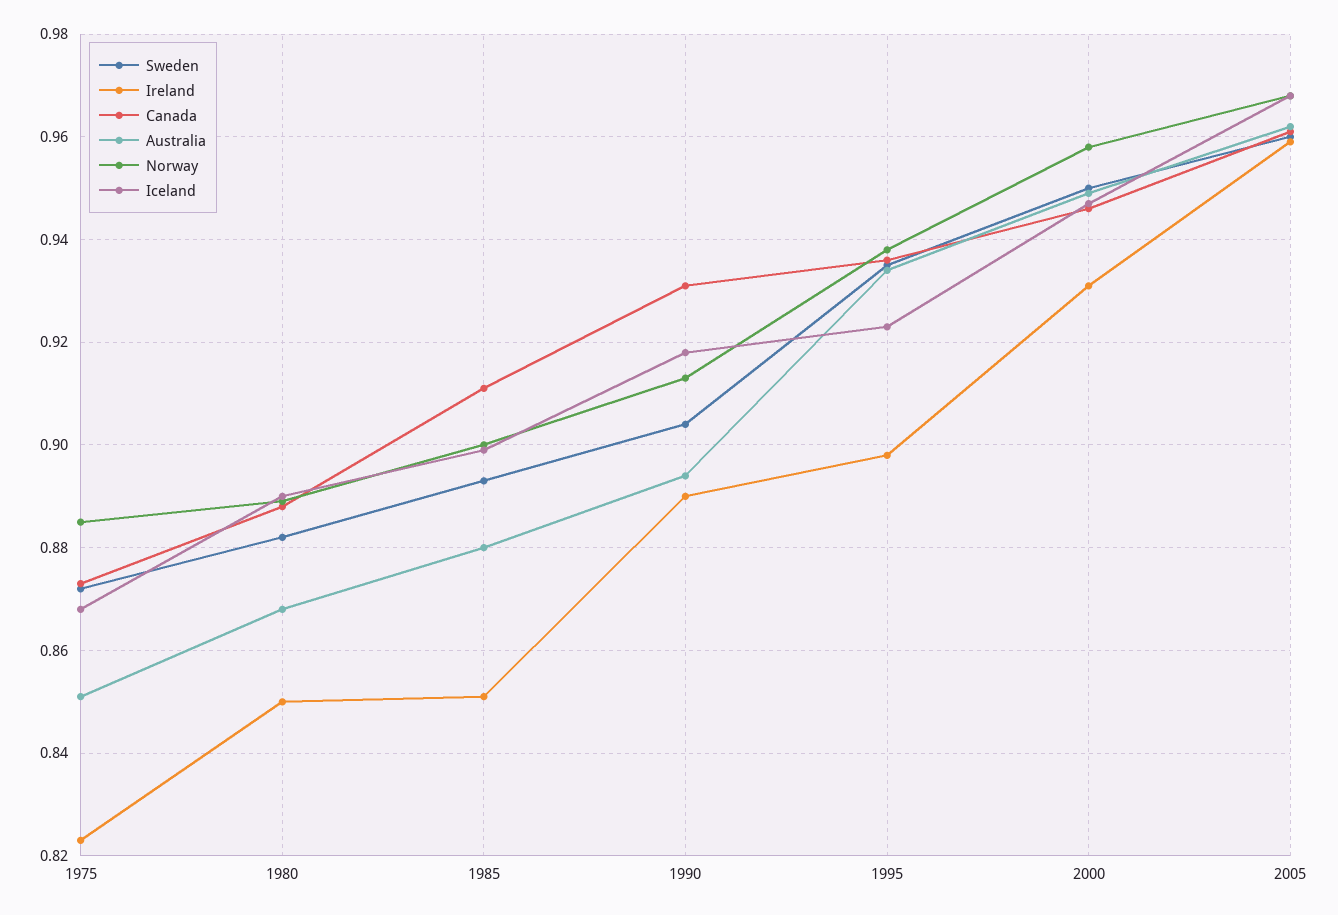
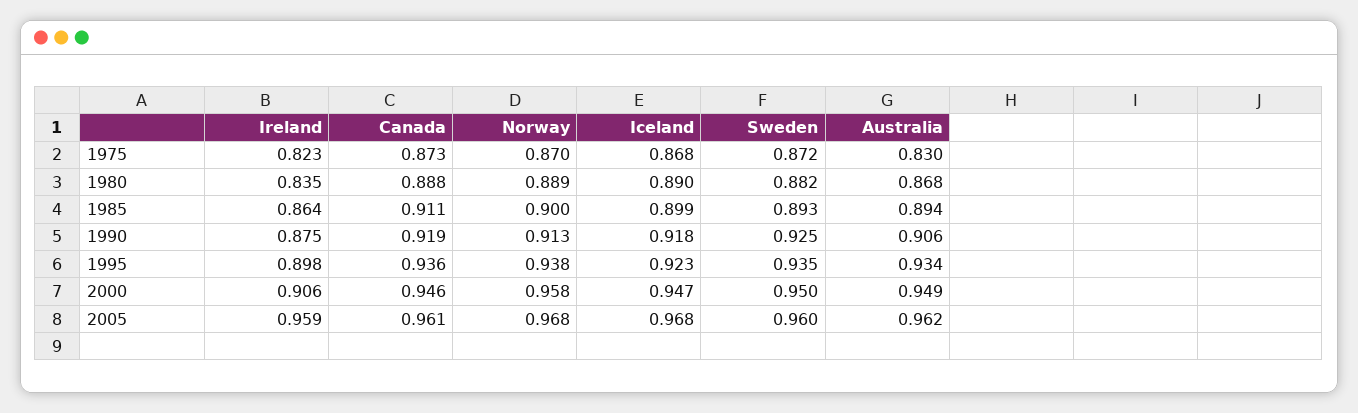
Australia, 1975: 0.85 -> 0.83
Norway, 1975: 0.885 -> 0.87
Ireland, 1980: 0.85 -> 0.835
Ireland, 1985: 0.85 -> 0.864
Australia, 1985: 0.88 -> 0.894
Sweden, 1990: 0.905 -> 0.925
Ireland, 1990: 0.89 -> 0.875
Canada, 1990: 0.93 -> 0.919
Australia, 1990: 0.895 -> 0.906
Ireland, 2000: 0.93 -> 0.906

